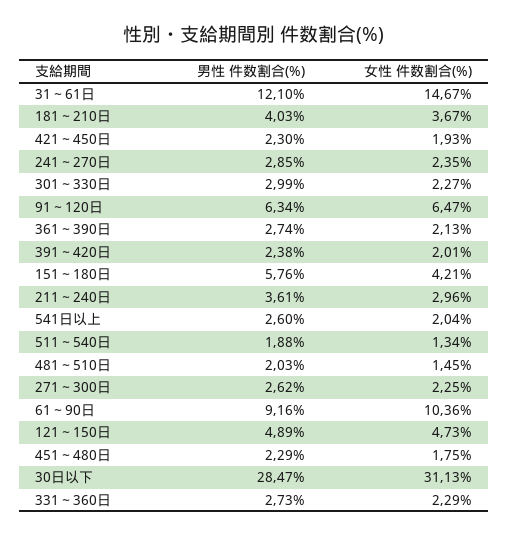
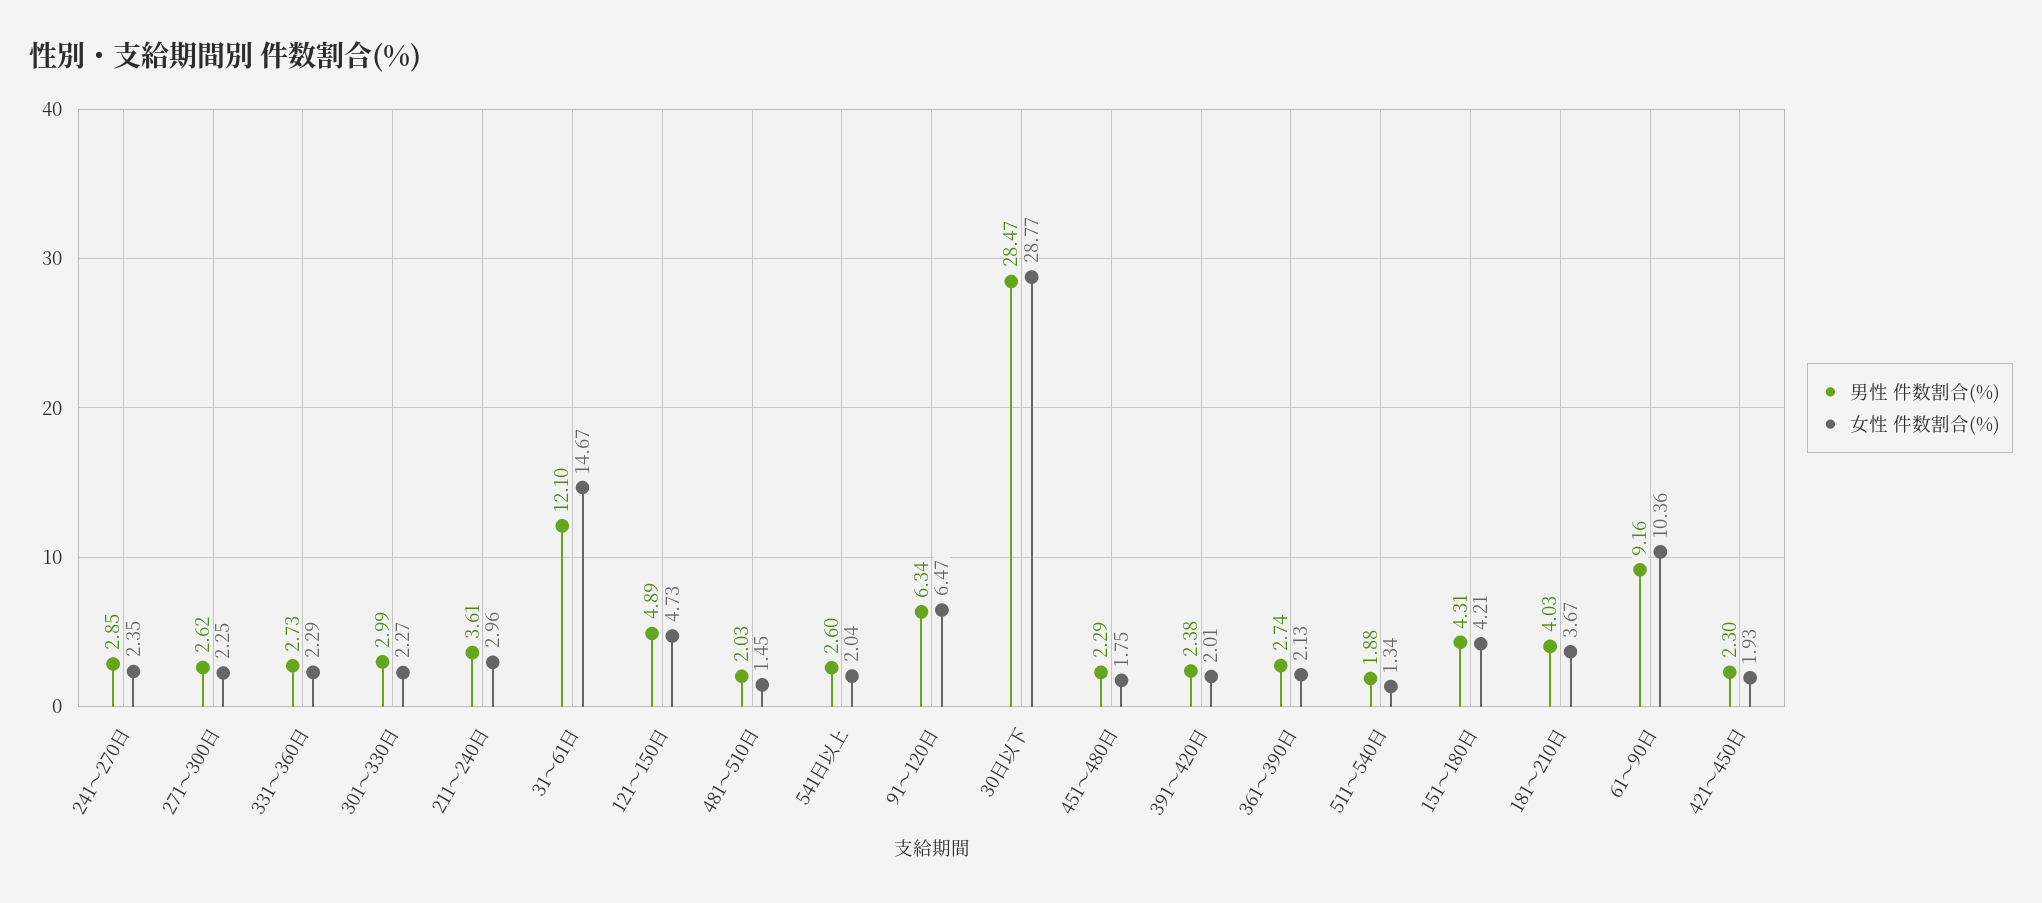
男性 件数割合(%), 151～180日: 5.76 -> 4.31
女性 件数割合(%), 30日以下: 31.13 -> 28.77

